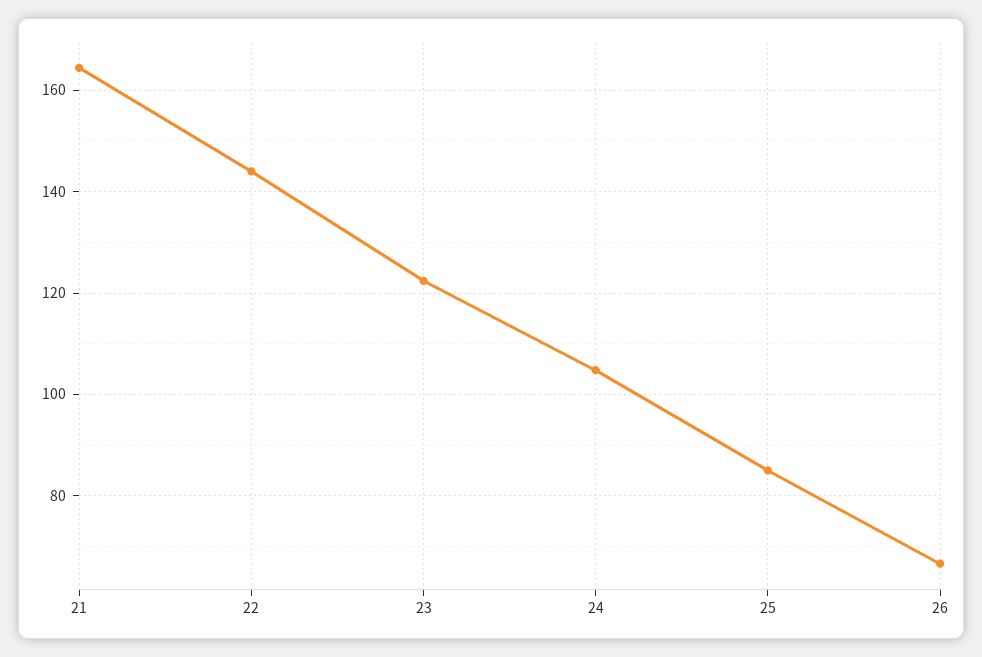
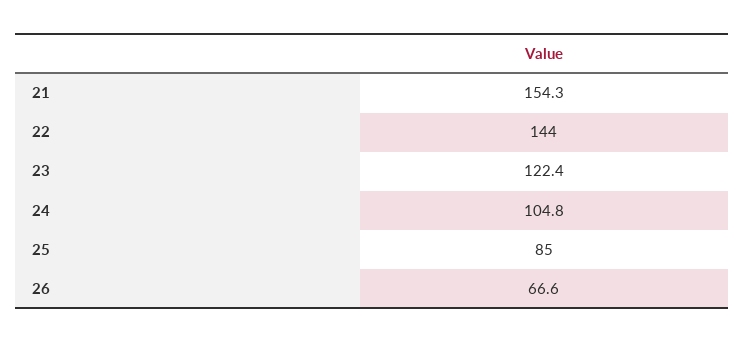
21: 164 -> 154.3

